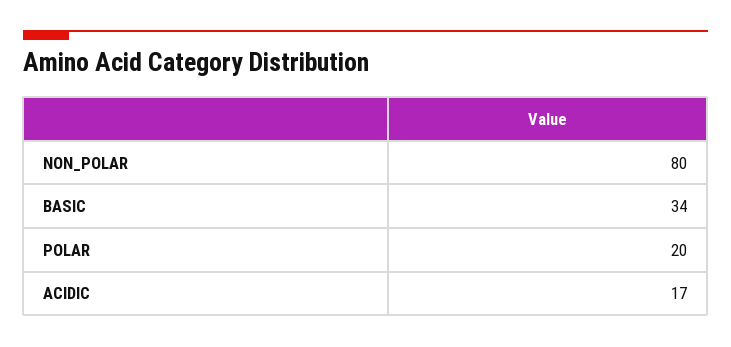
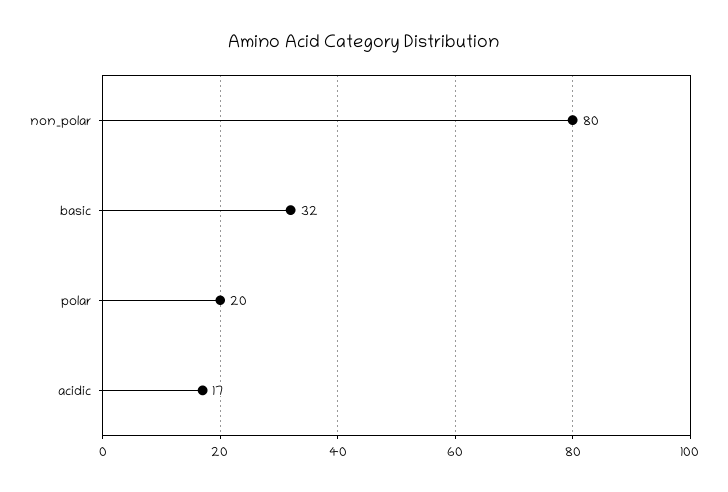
BASIC: 34 -> 32

